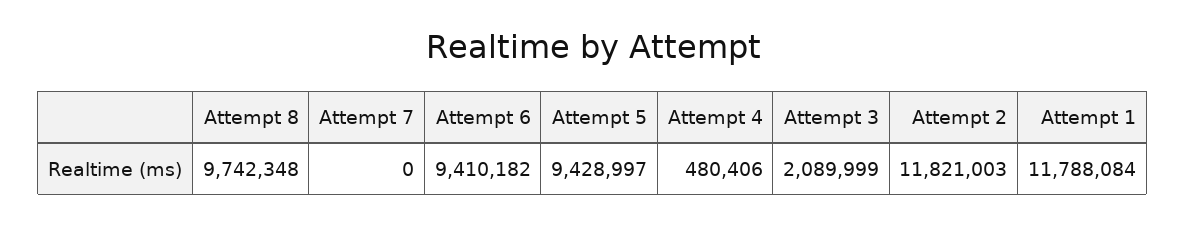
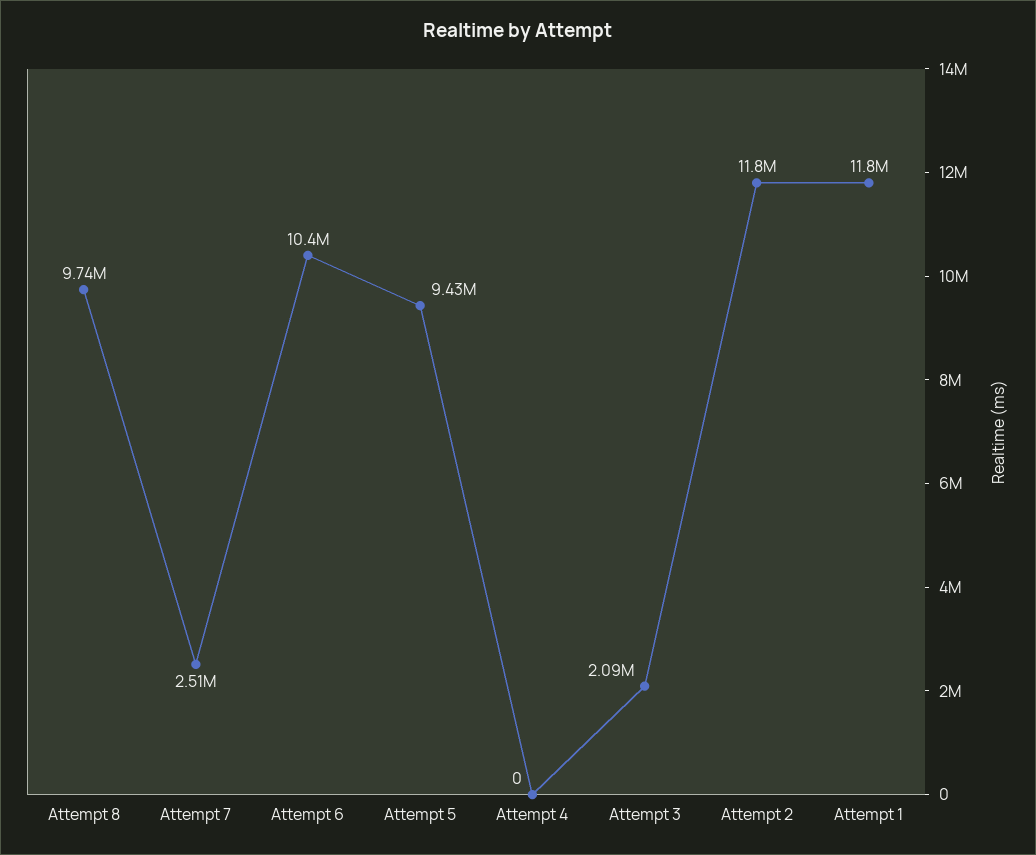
Attempt 7: 0 -> 2510000
Attempt 6: 9410182 -> 10400000
Attempt 4: 480406 -> 0

